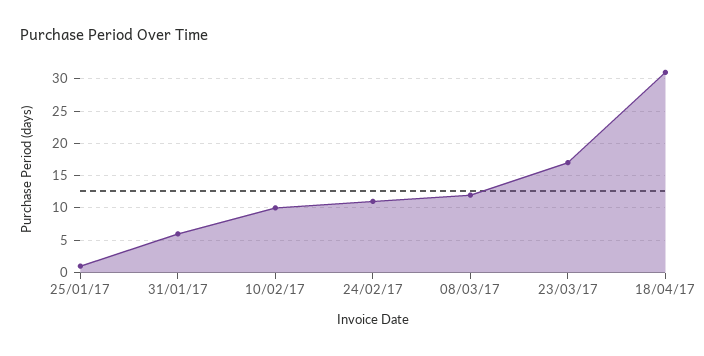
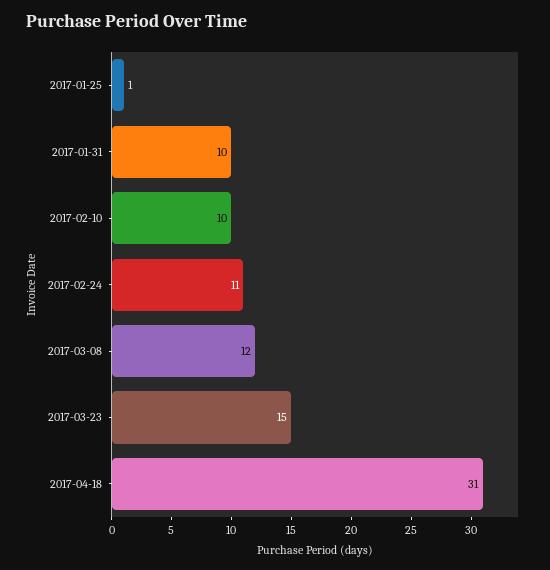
31/01/17: 6 -> 10
23/03/17: 17 -> 15

